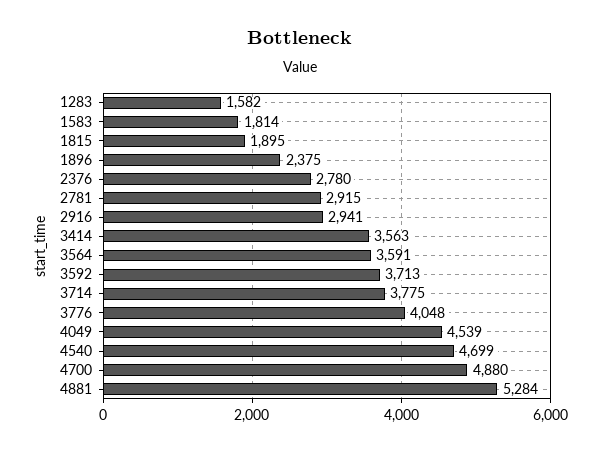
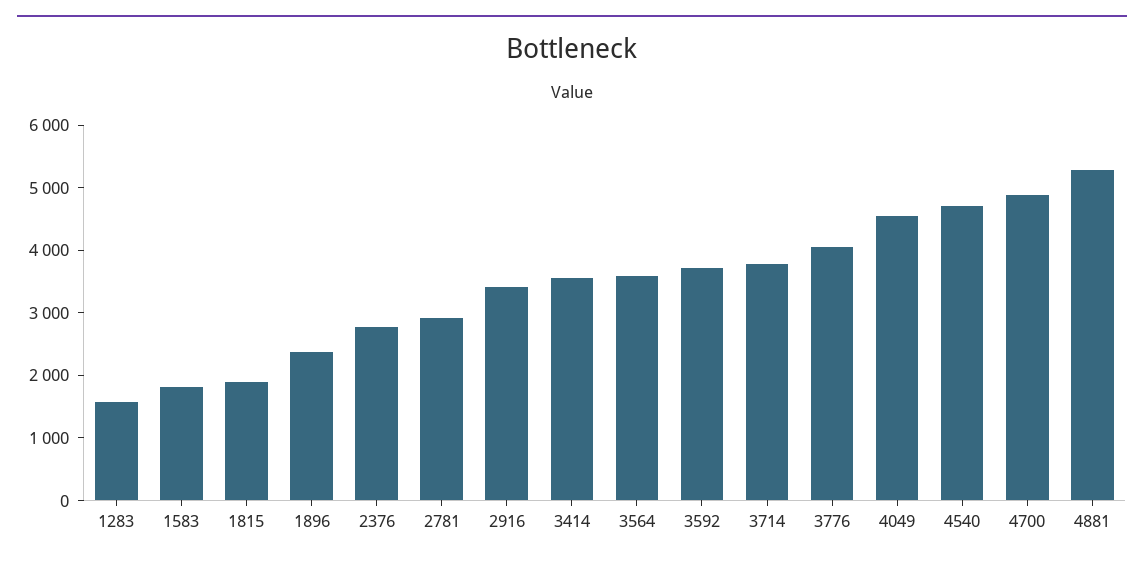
2916: 2941 -> 3400

